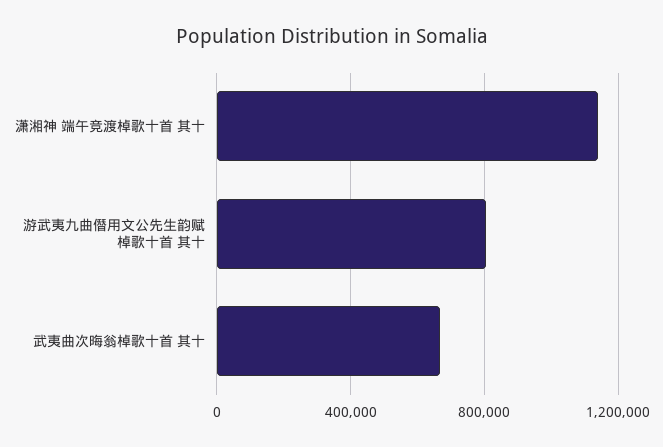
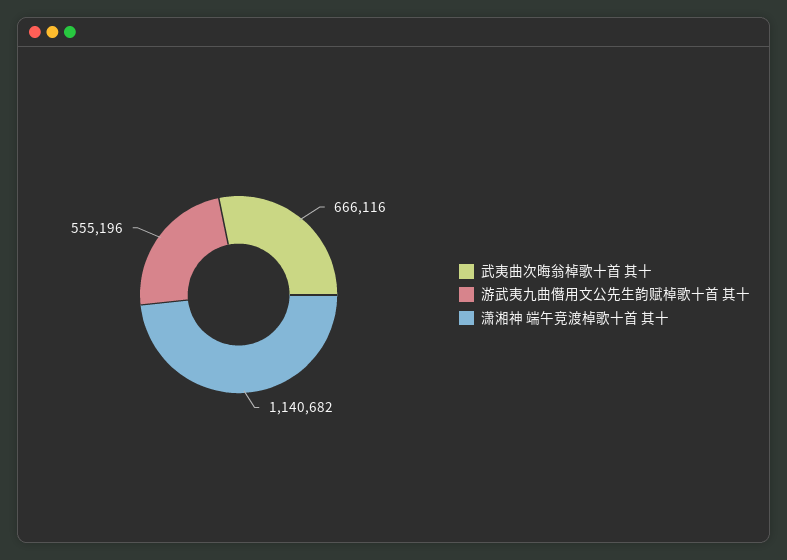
游武夷九曲僭用文公先生韵赋棹歌十首 其十: 800000 -> 555196

